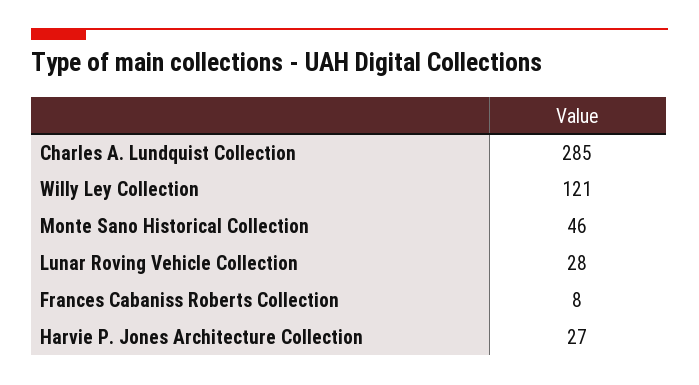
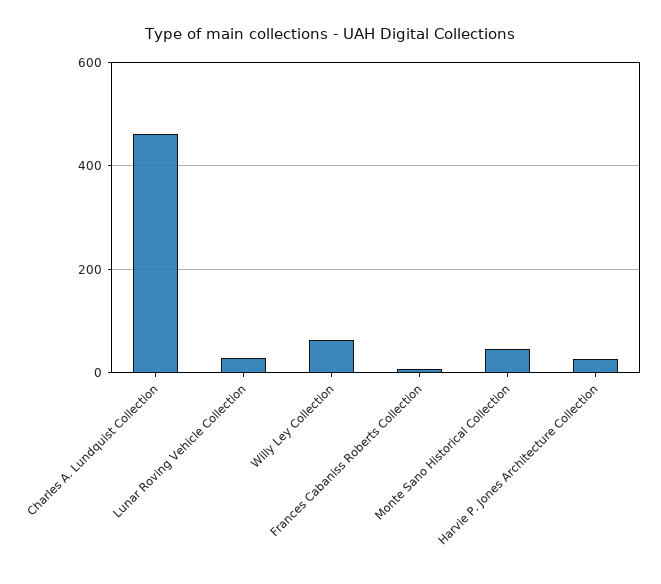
Charles A. Lundquist Collection: 285 -> 460
Willy Ley Collection: 121 -> 60

